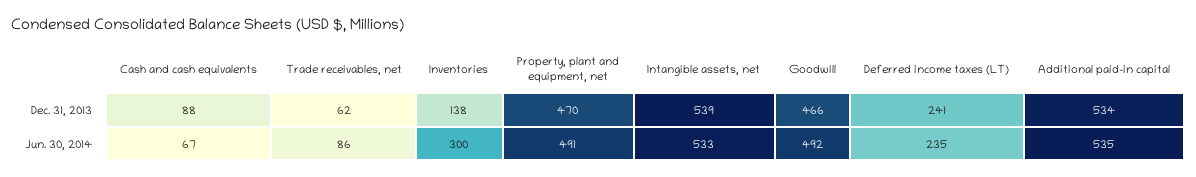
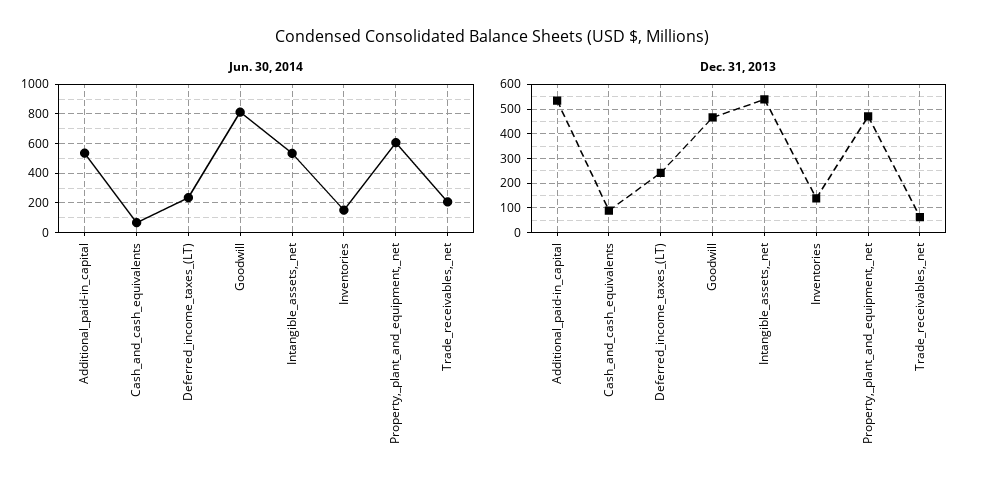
Jun. 30, 2014, Trade receivables, net: 86 -> 200
Jun. 30, 2014, Inventories: 300 -> 150
Jun. 30, 2014, Property, plant and equipment, net: 491 -> 600
Jun. 30, 2014, Goodwill: 492 -> 800

